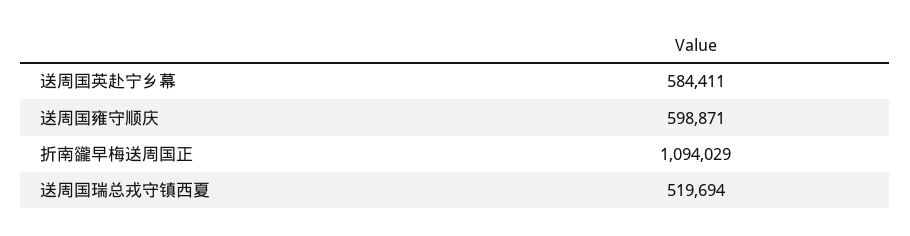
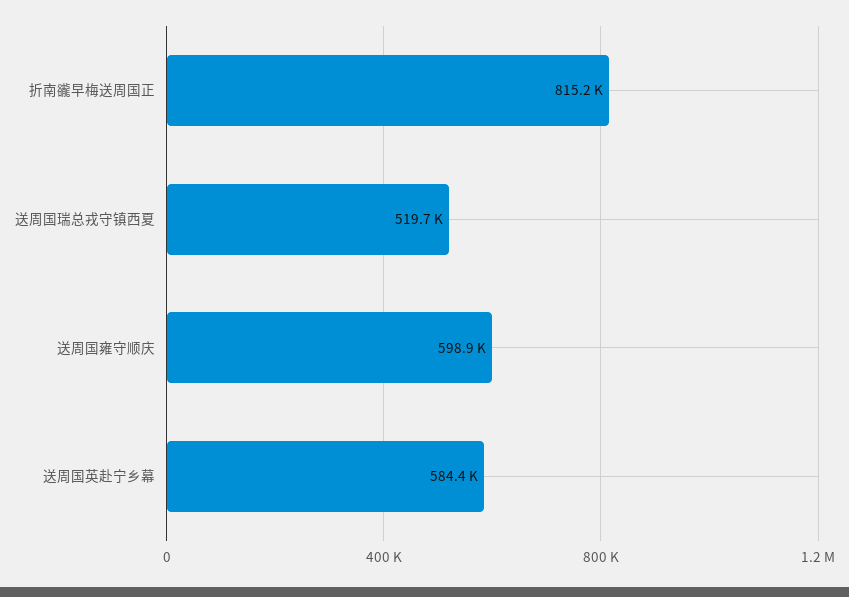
折南豅早梅送周国正: 1094029 -> 815200

